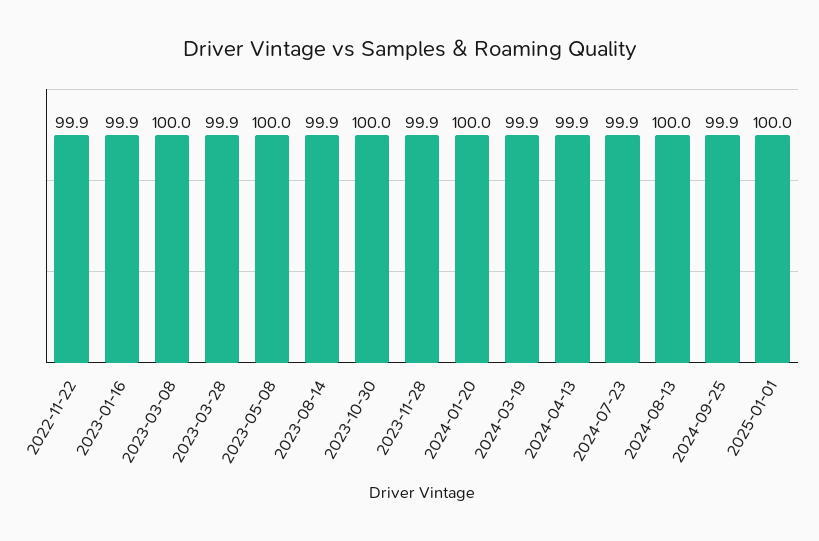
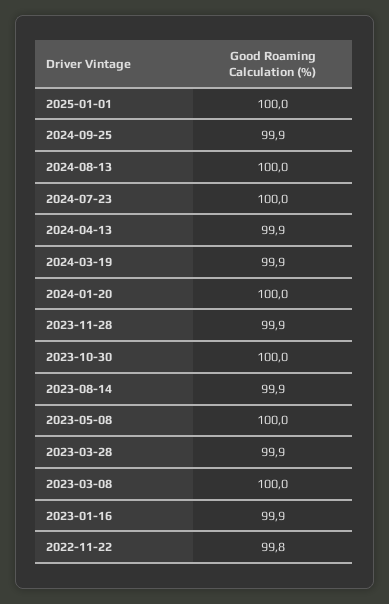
2022-11-22: 99.9 -> 99.8
2024-07-23: 99.9 -> 100

